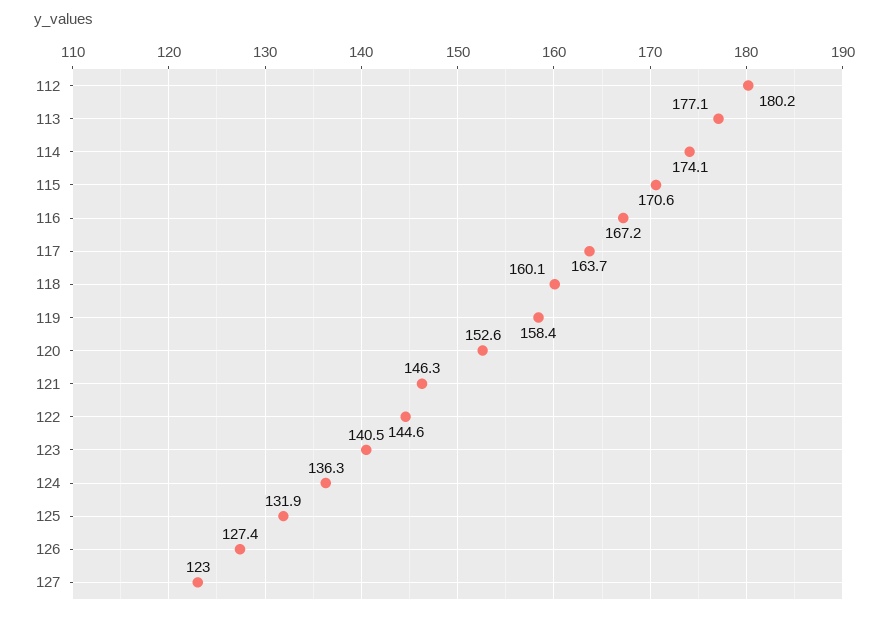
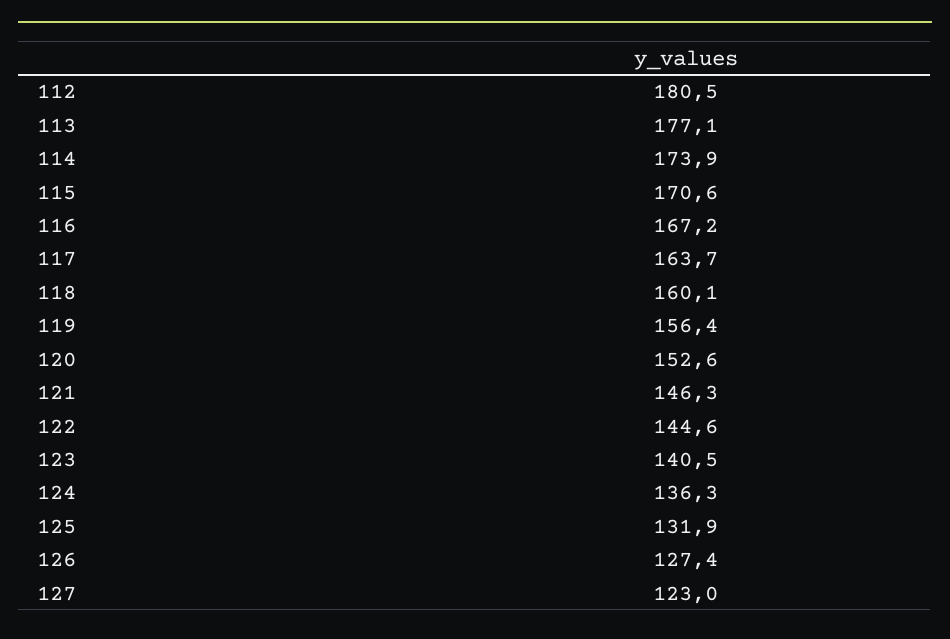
112: 180.2 -> 180.5
114: 174.1 -> 173.9
119: 158.4 -> 156.4

